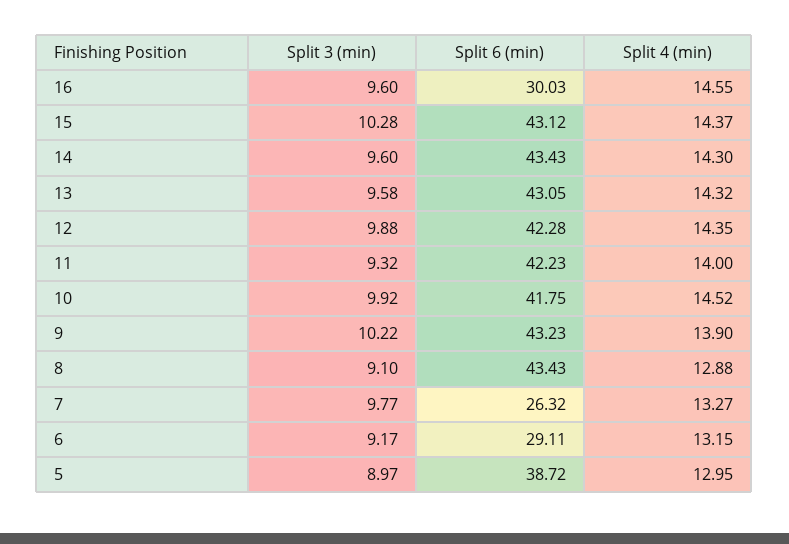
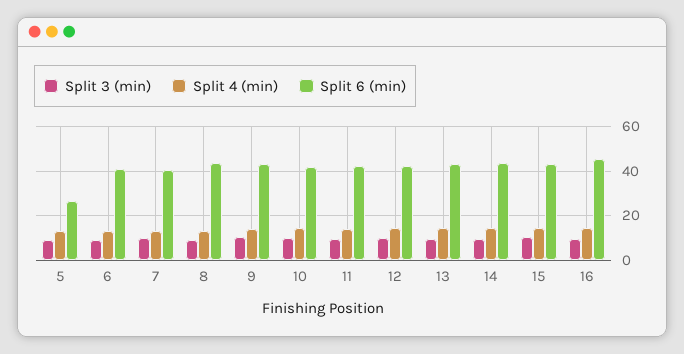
Split 6 (min), 16: 30.03 -> 45
Split 6 (min), 7: 26.32 -> 40
Split 6 (min), 6: 29.11 -> 40
Split 6 (min), 5: 38.72 -> 25

